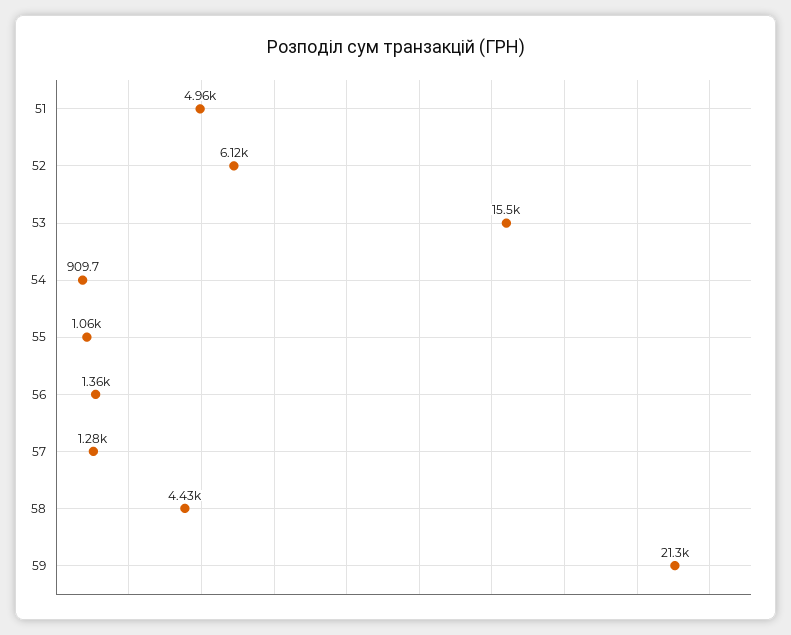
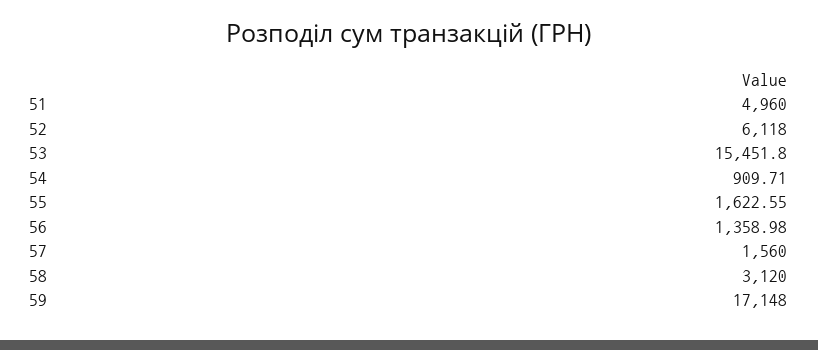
55: 1060 -> 1622.55
57: 1280 -> 1560
58: 4430 -> 3120
59: 21300 -> 17148

